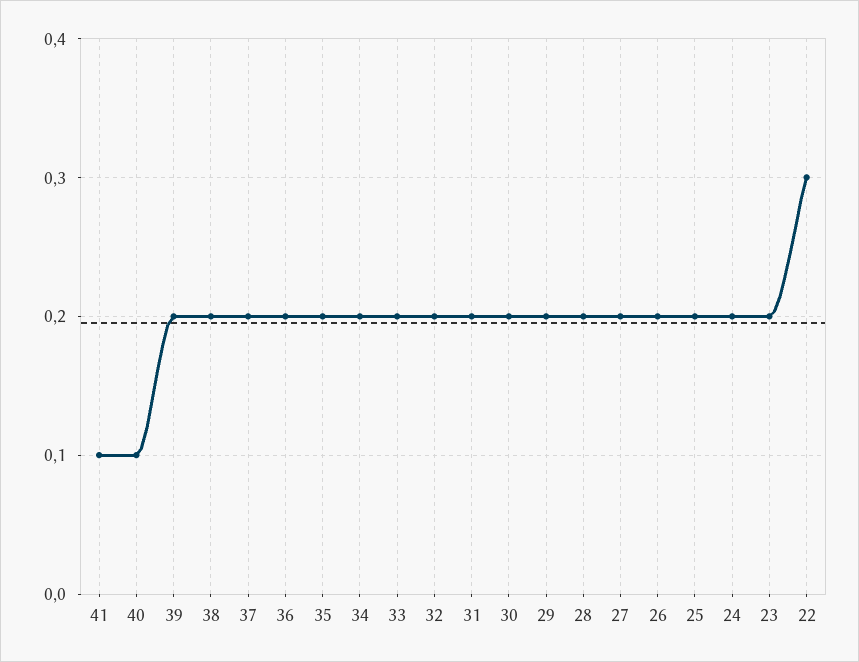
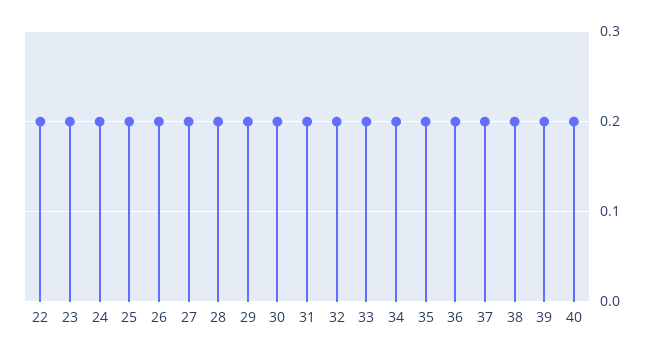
41: 0.1 -> none
40: 0.1 -> 0.2
22: 0.3 -> 0.2

